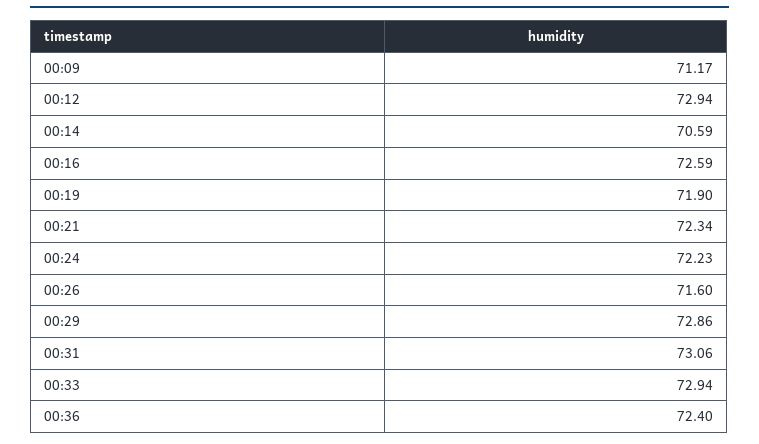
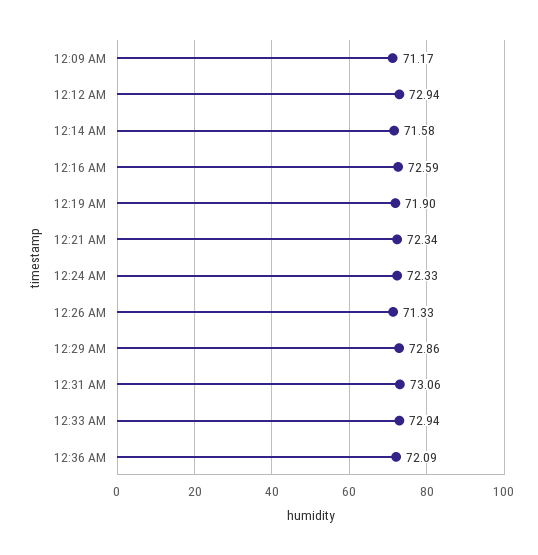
00:14: 70.59 -> 71.58
00:24: 72.23 -> 72.33
00:26: 71.6 -> 71.33
00:36: 72.4 -> 72.09

